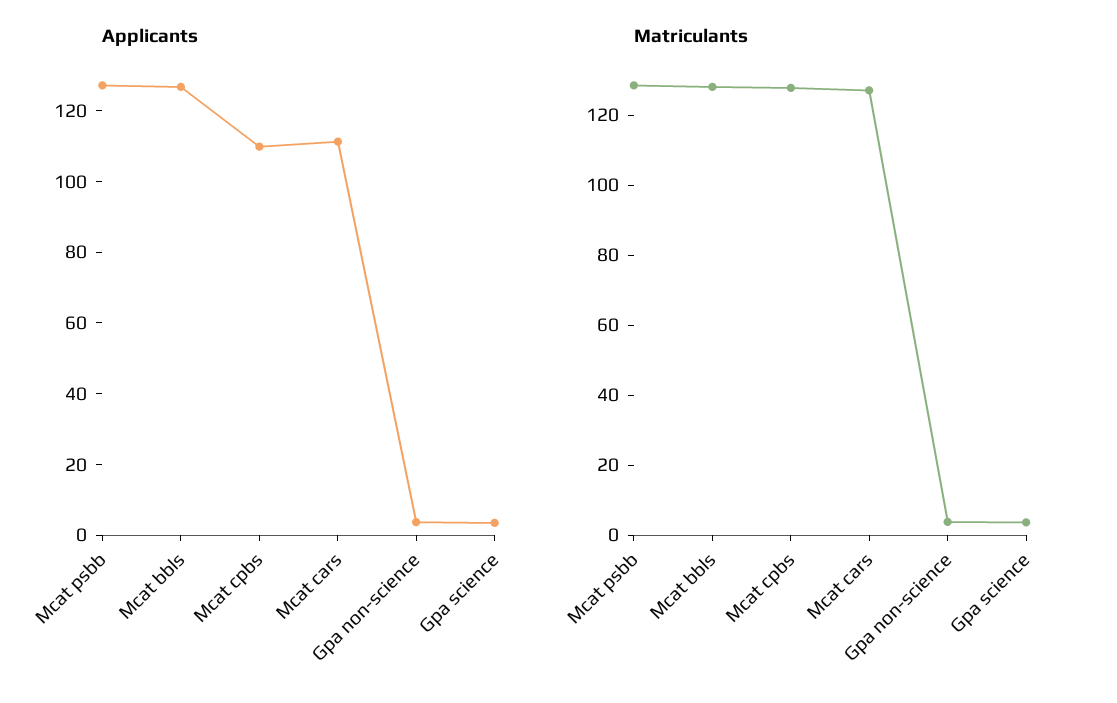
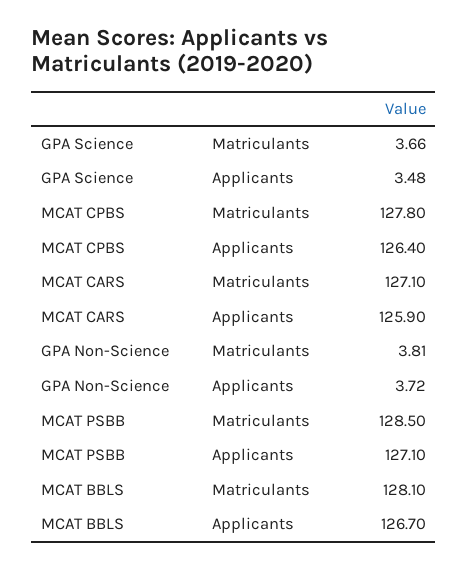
Applicants, Mcat cpbs: 110 -> 126.4
Applicants, Mcat cars: 110 -> 125.9

